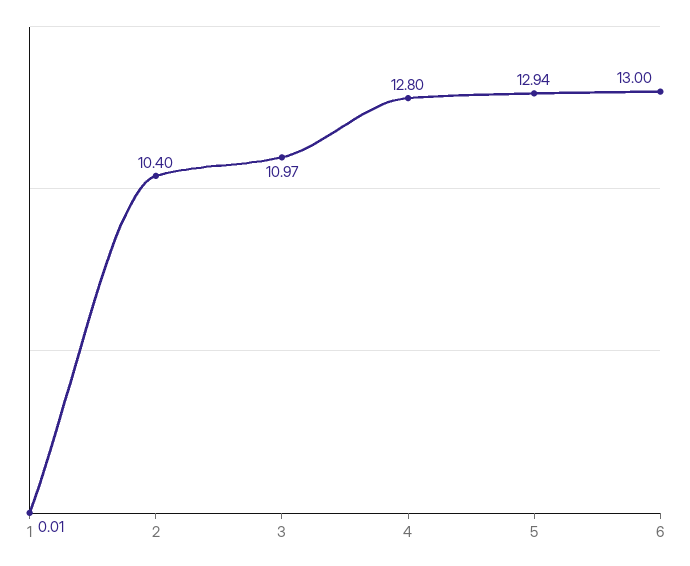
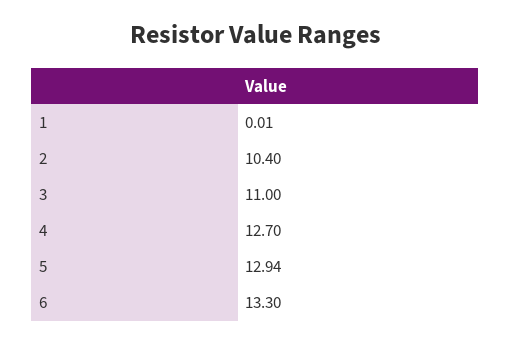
3: 10.97 -> 11
4: 12.8 -> 12.7
6: 13 -> 13.3

